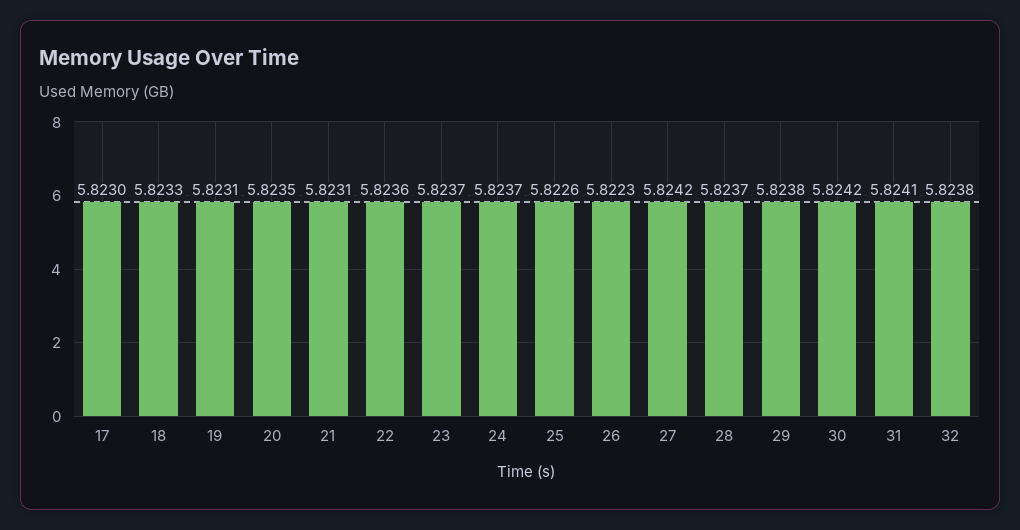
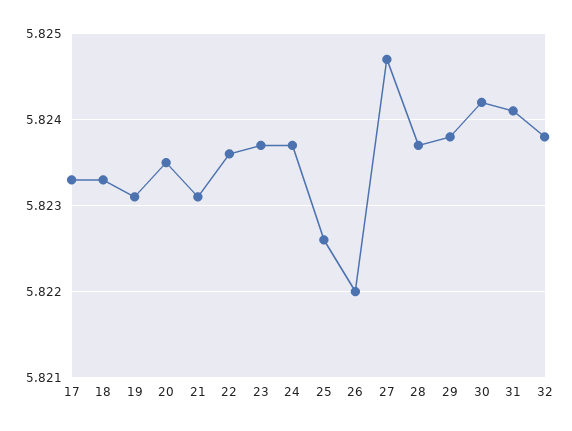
17: 5.823 -> 5.8233
26: 5.8223 -> 5.822
27: 5.8242 -> 5.8247

